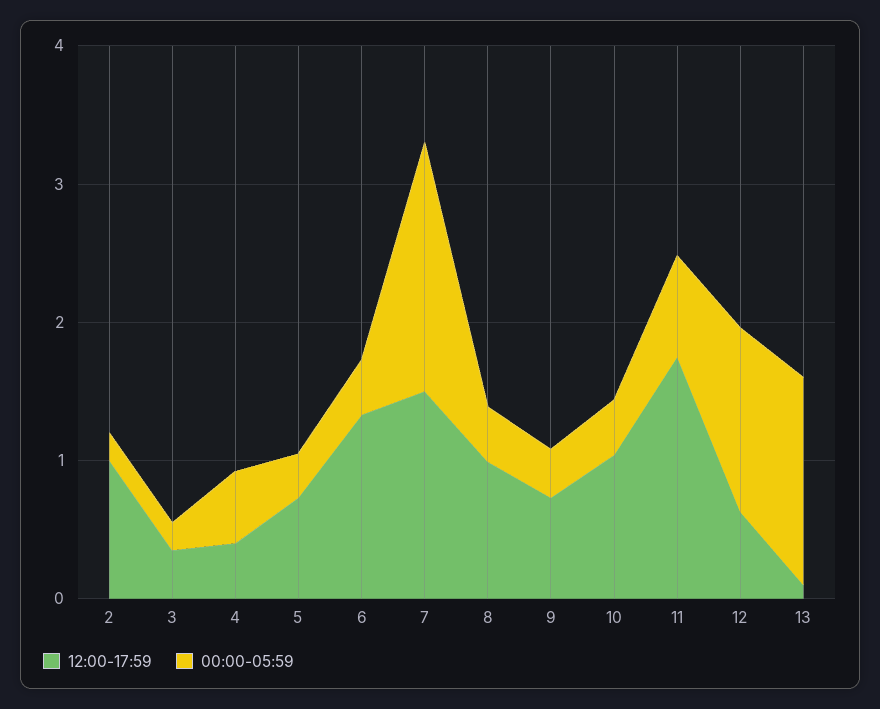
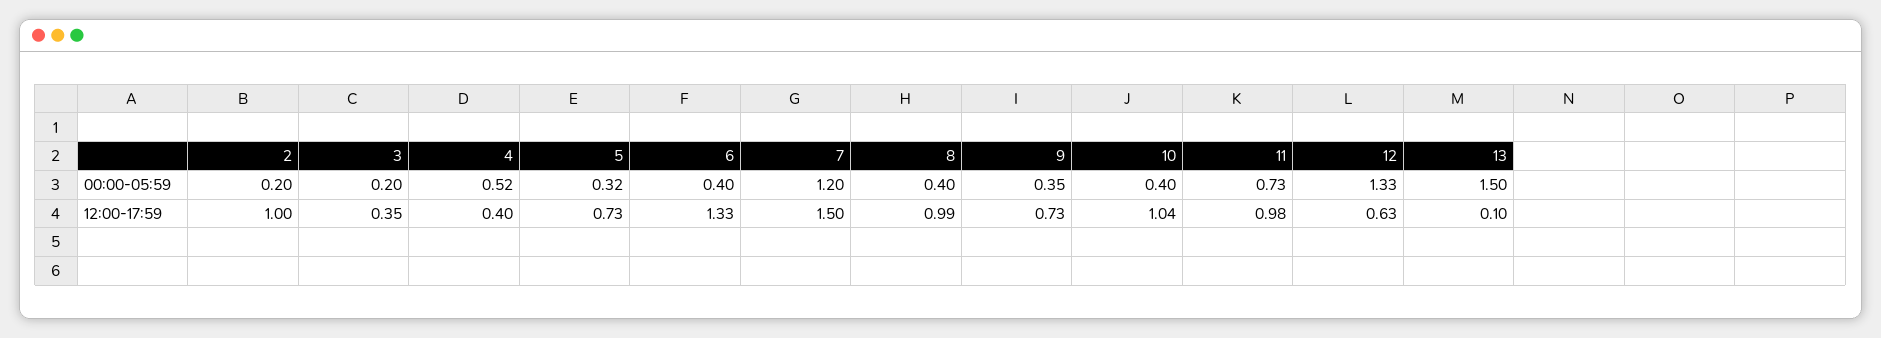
00:00-05:59, 7: 1.8 -> 1.2
12:00-17:59, 11: 1.8 -> 0.98

